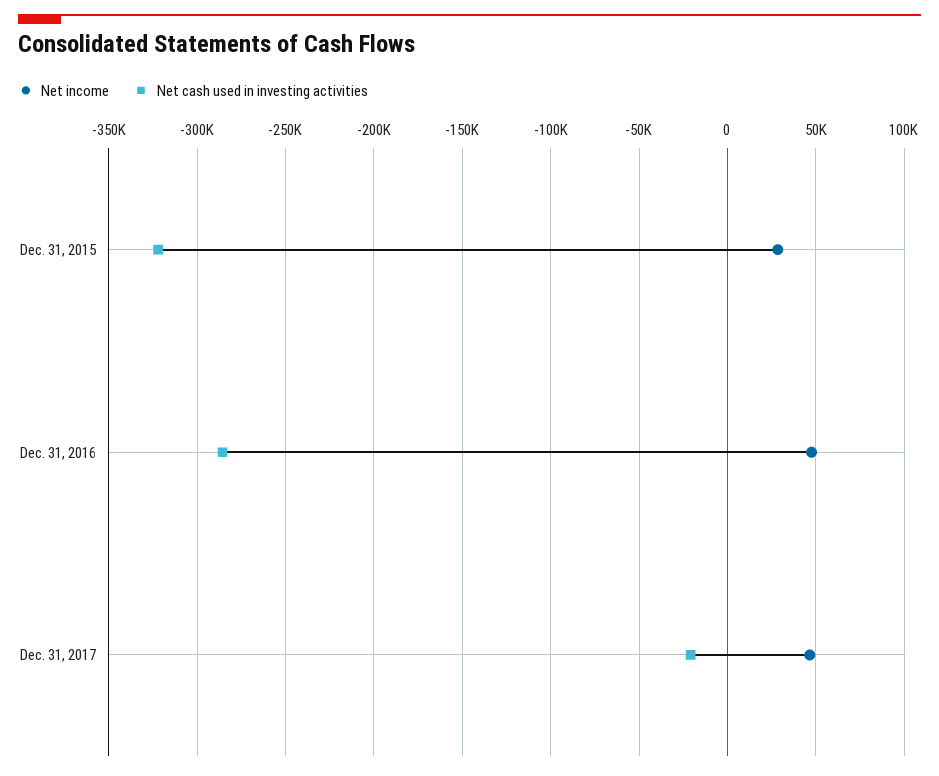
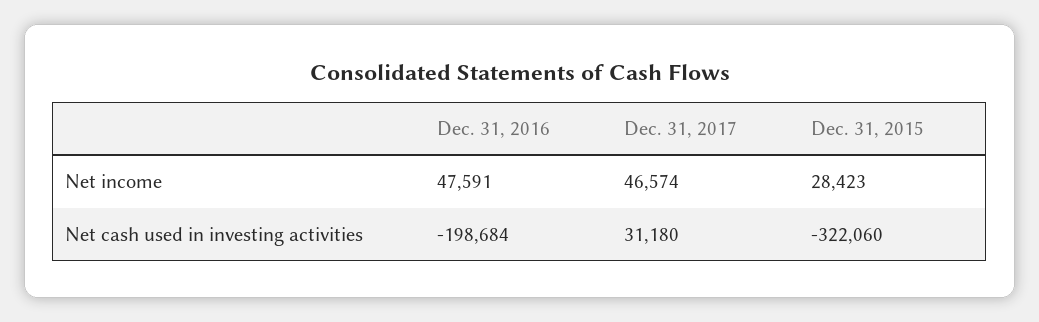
Net cash used in investing activities, Dec. 31, 2016: -285000 -> -198684
Net cash used in investing activities, Dec. 31, 2017: -20000 -> 31180

